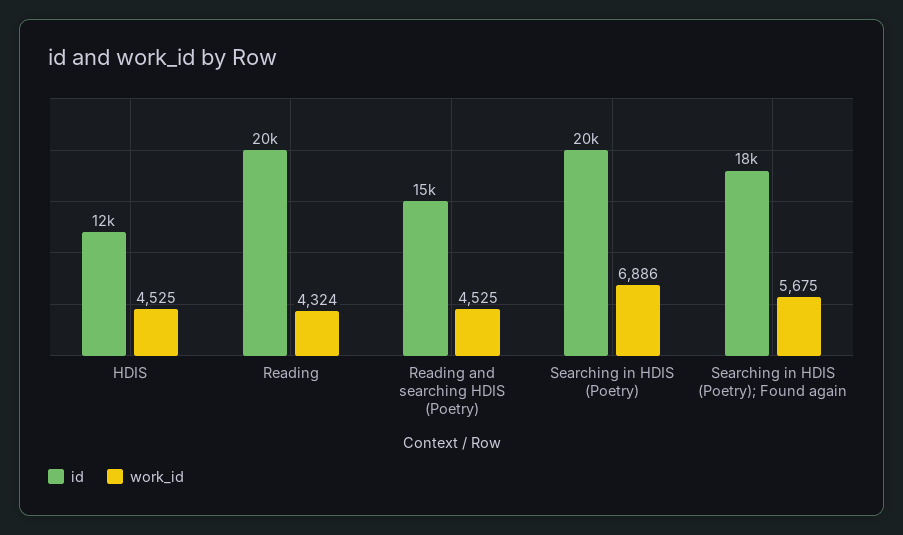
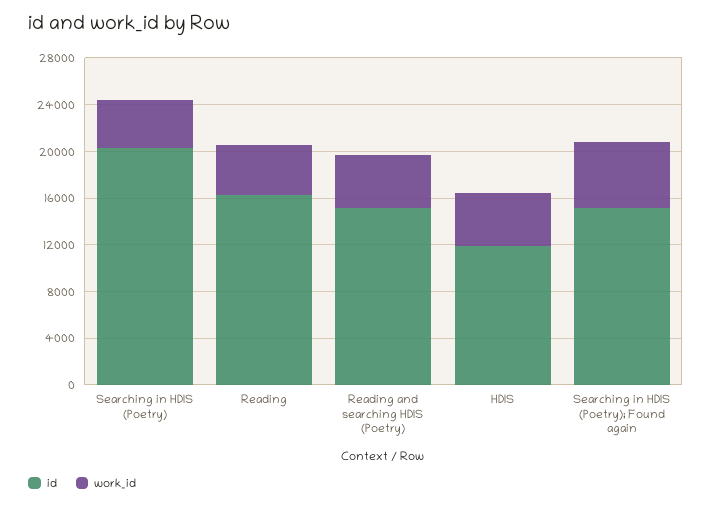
id, Reading: 20000 -> 16000
work_id, Searching in HDIS (Poetry): 6886 -> 4000
id, Searching in HDIS (Poetry); Found again: 18000 -> 15000

